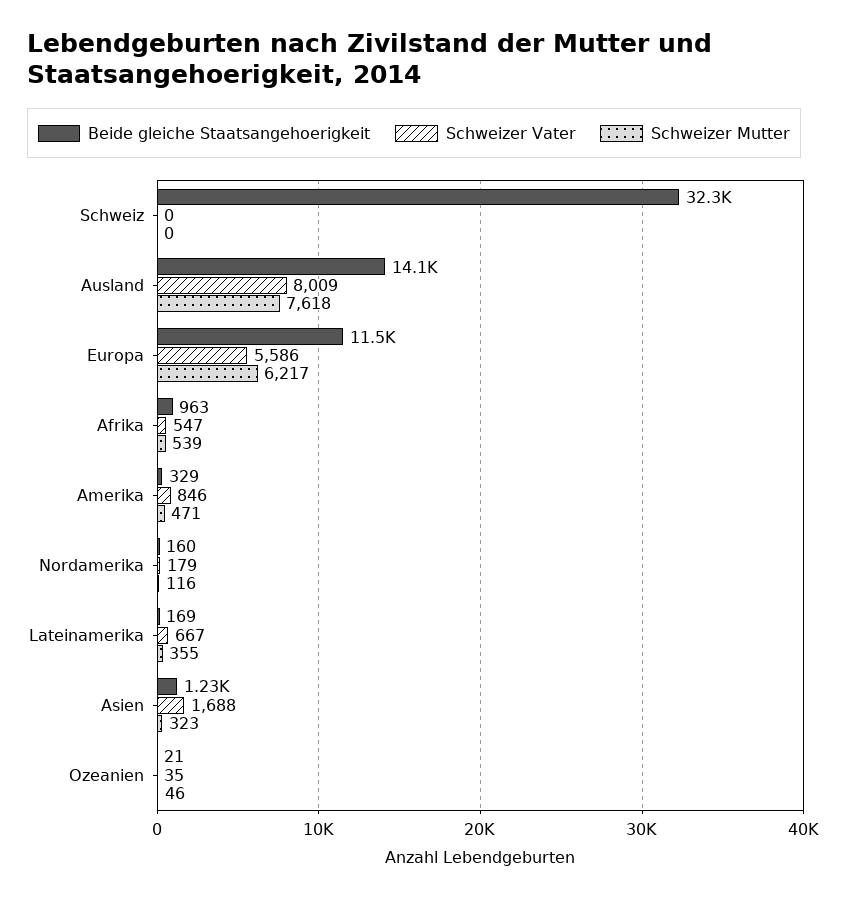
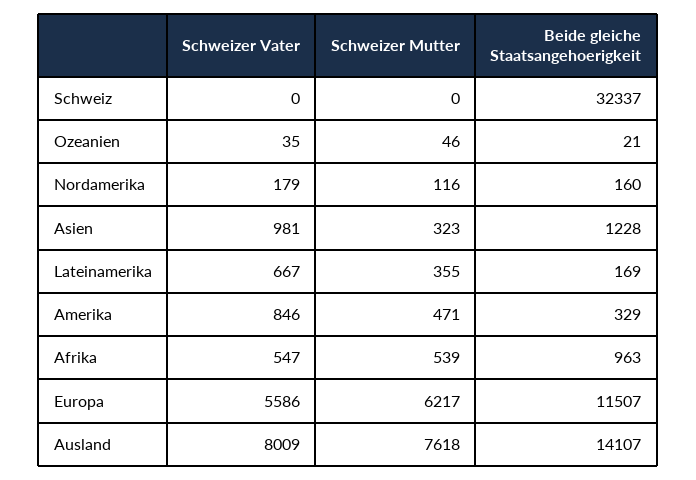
Schweizer Vater, Asien: 1688 -> 981

